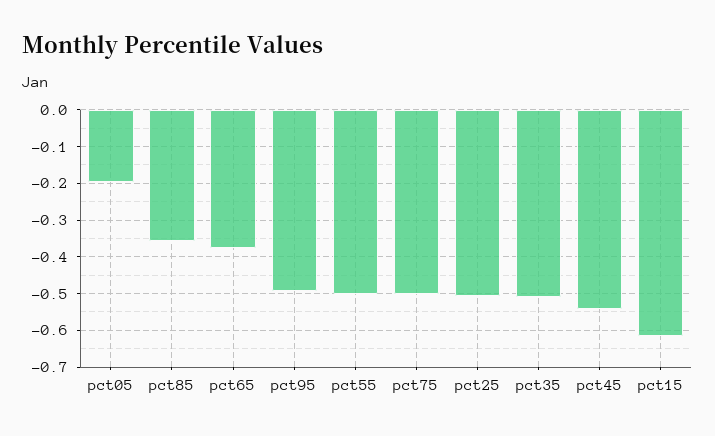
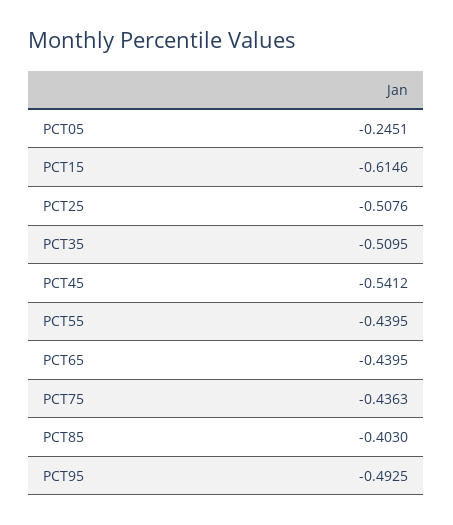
pct05: -0.2 -> -0.2451
pct85: -0.36 -> -0.403
pct65: -0.38 -> -0.4395
pct55: -0.5 -> -0.4395
pct75: -0.5 -> -0.4363

